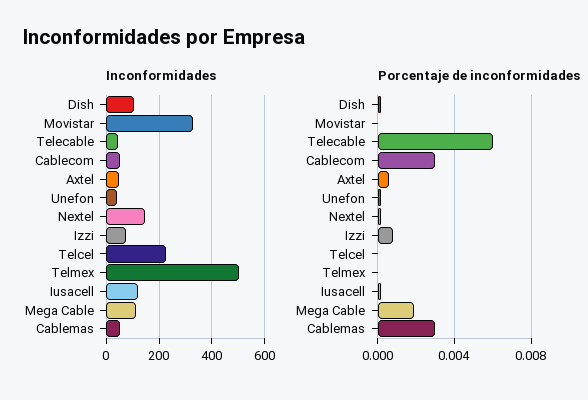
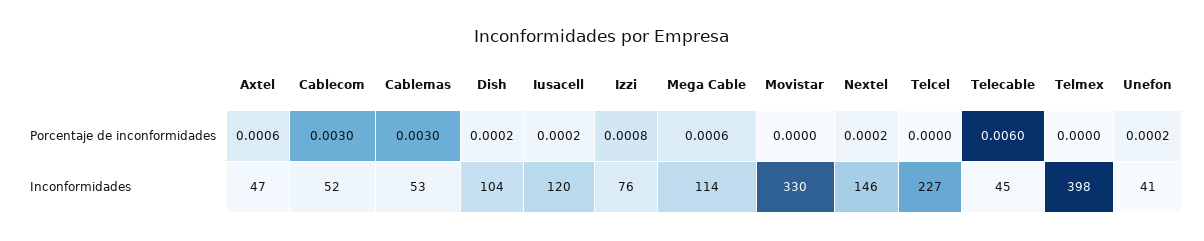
Inconformidades, Telmex: 500 -> 398
Porcentaje de inconformidades, Mega Cable: 0.002 -> 0.0006

